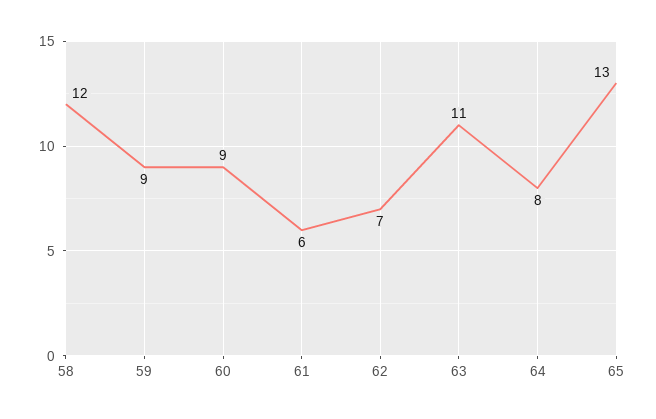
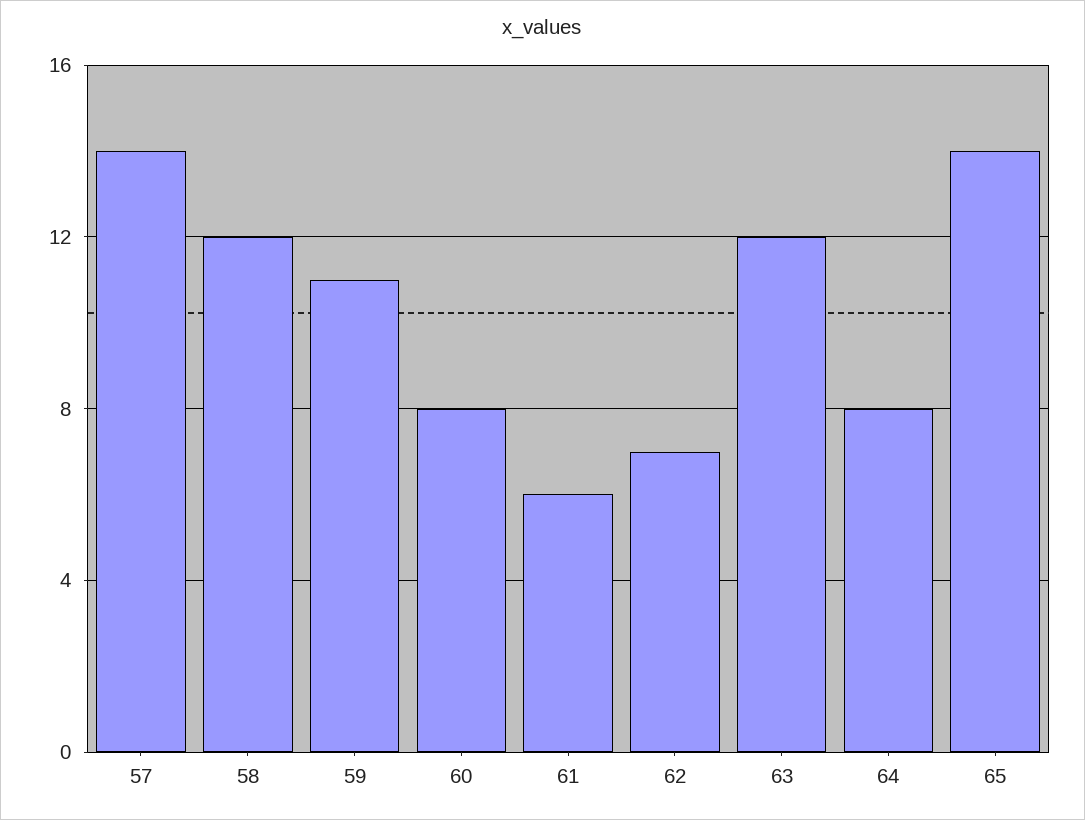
59: 9 -> 11
60: 9 -> 8
63: 11 -> 12
65: 13 -> 14
57: none -> 14

